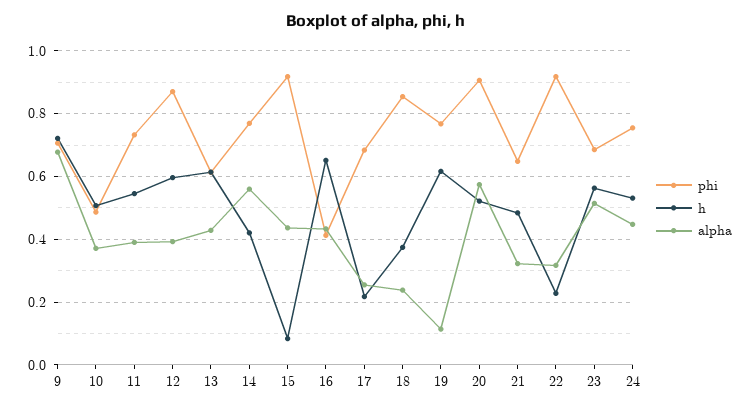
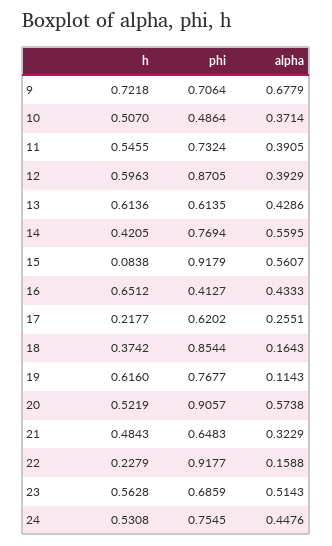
alpha, 15: 0.44 -> 0.5607
phi, 17: 0.68 -> 0.6202
alpha, 18: 0.24 -> 0.1643
alpha, 22: 0.32 -> 0.1588

